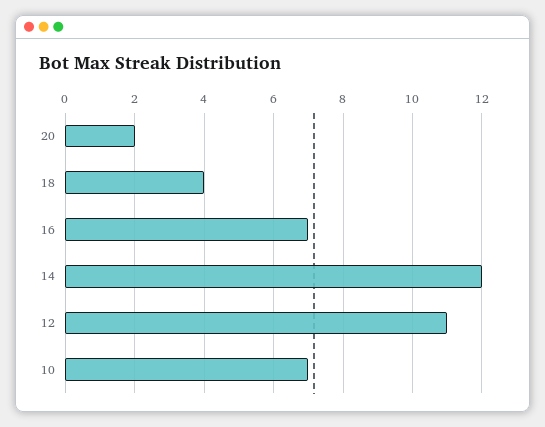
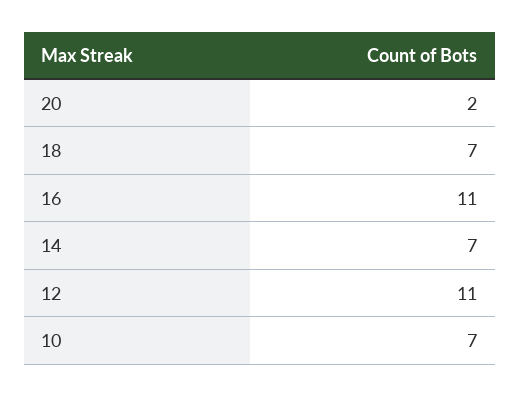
18: 4 -> 7
16: 7 -> 11
14: 12 -> 7

